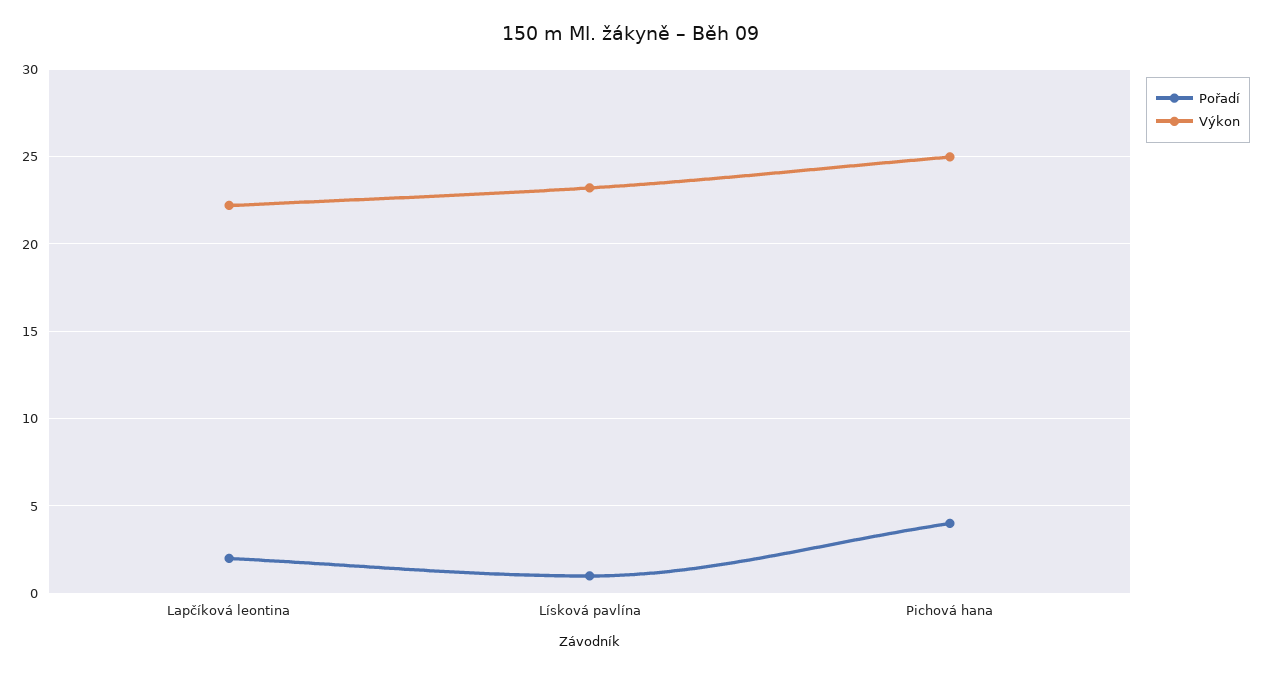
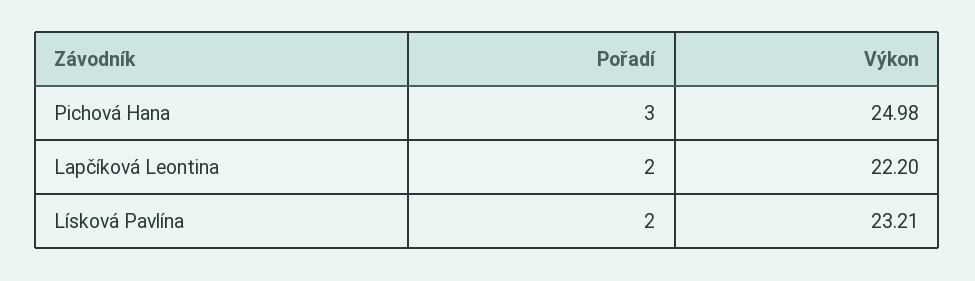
Pořadí, Lísková pavlína: 1 -> 2
Pořadí, Pichová hana: 4 -> 3

